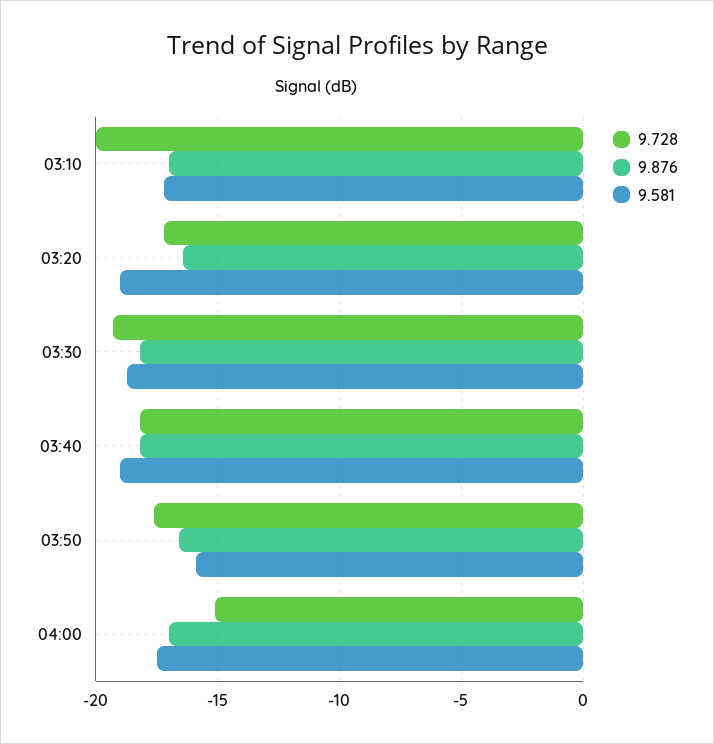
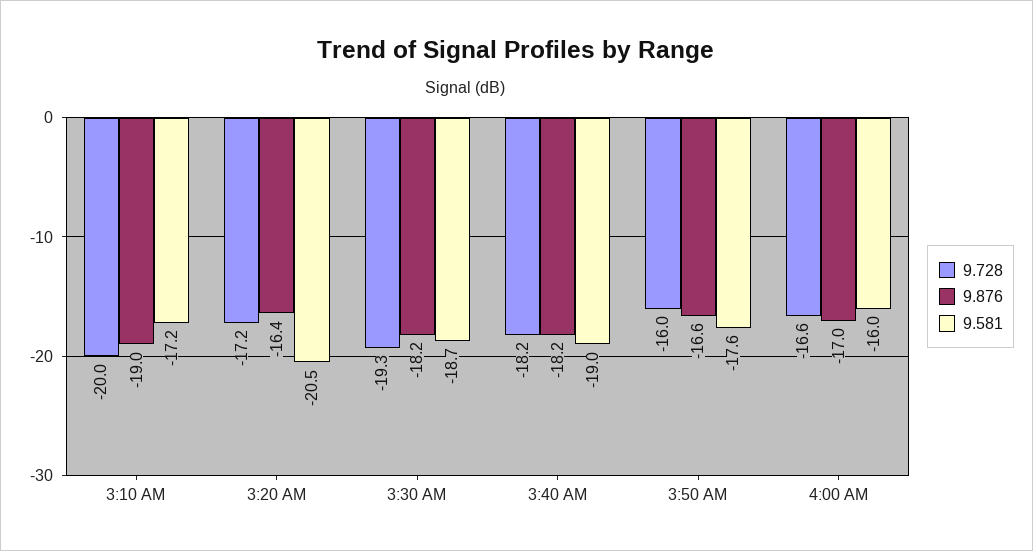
9.876, 03:10: -17 -> -19
9.581, 03:20: -19 -> -20.5
9.728, 03:50: -17.5 -> -16
9.581, 03:50: -16 -> -17.6
9.728, 04:00: -15 -> -16.6
9.581, 04:00: -17.5 -> -16

